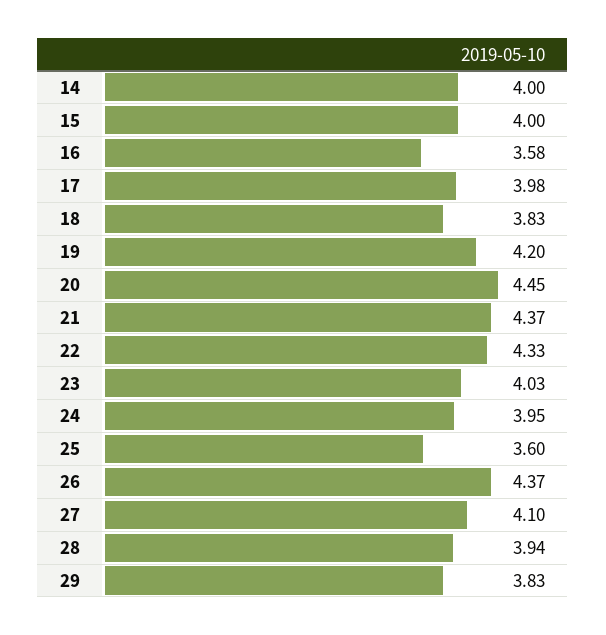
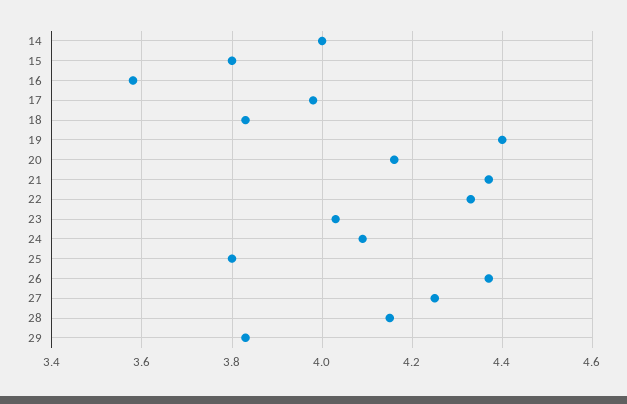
15: 4 -> 3.8
19: 4.2 -> 4.4
20: 4.45 -> 4.15
24: 3.95 -> 4.1
25: 3.6 -> 3.8
27: 4.1 -> 4.25
28: 3.94 -> 4.15

